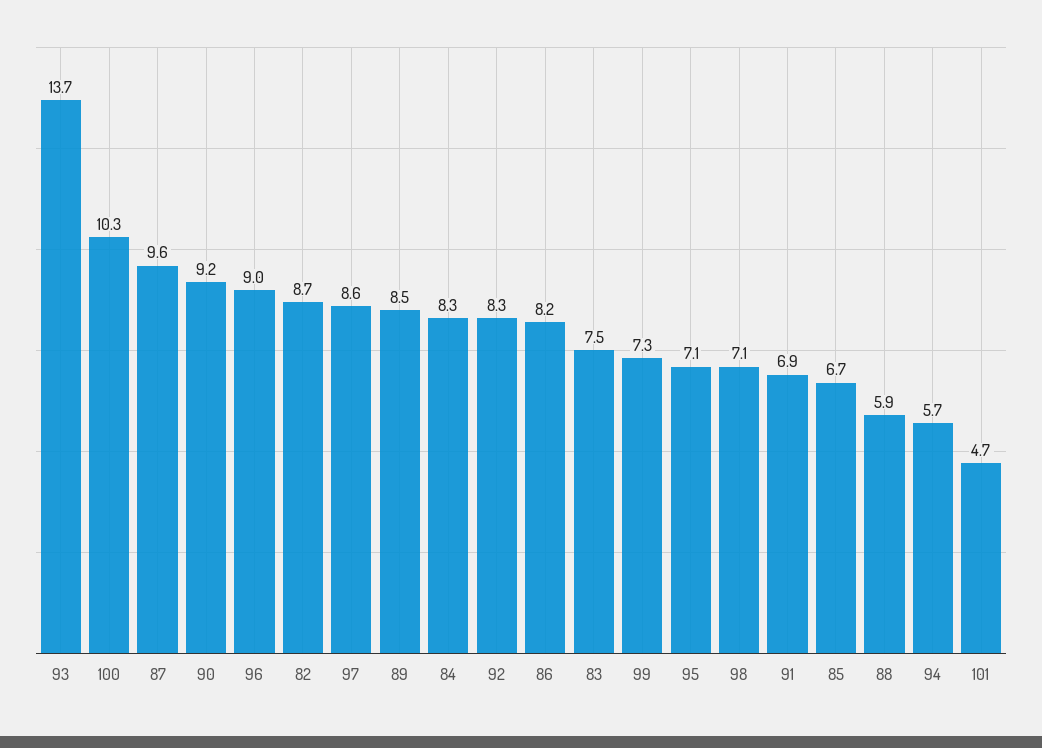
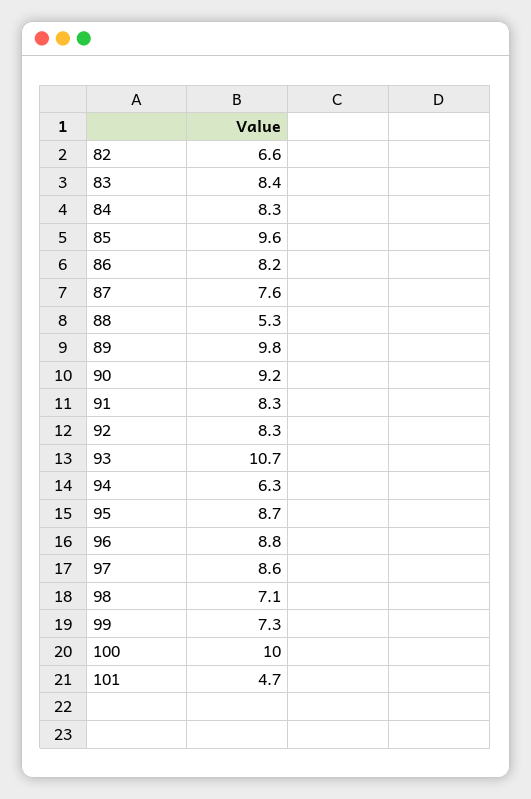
93: 13.7 -> 10.7
100: 10.3 -> 10
87: 9.6 -> 7.6
96: 9 -> 8.8
82: 8.7 -> 6.6
89: 8.5 -> 9.8
83: 7.5 -> 8.4
95: 7.1 -> 8.7
91: 6.9 -> 8.3
85: 6.7 -> 9.6
88: 5.9 -> 5.3
94: 5.7 -> 6.3

